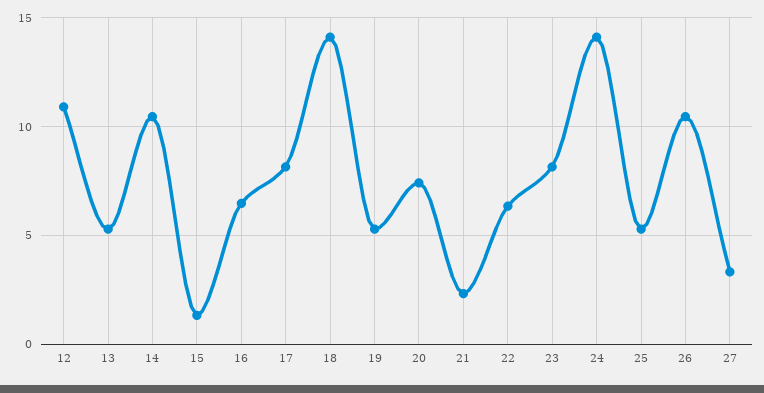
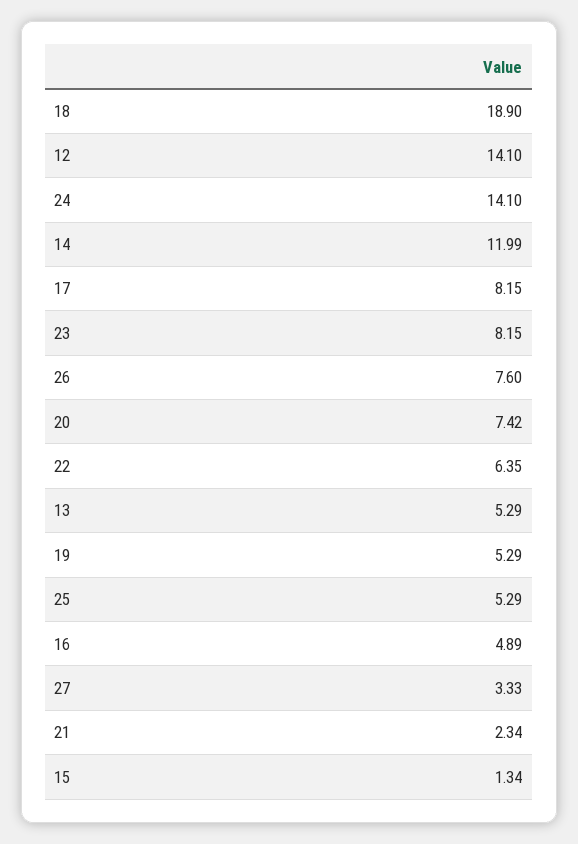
12: 11 -> 14.1
14: 10.5 -> 11.99
16: 6.5 -> 4.89
18: 14 -> 18.9
26: 10.5 -> 7.6

